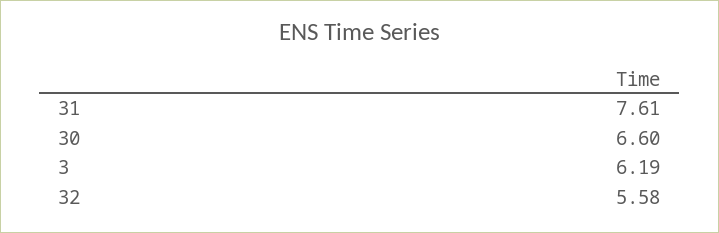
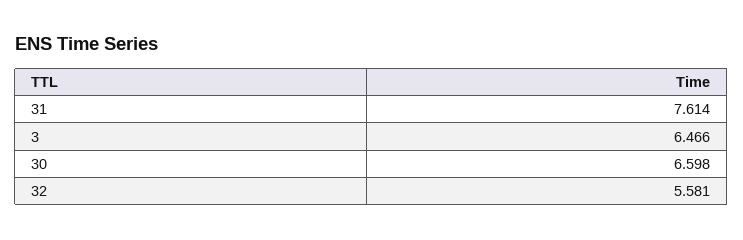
3: 6.19 -> 6.466

